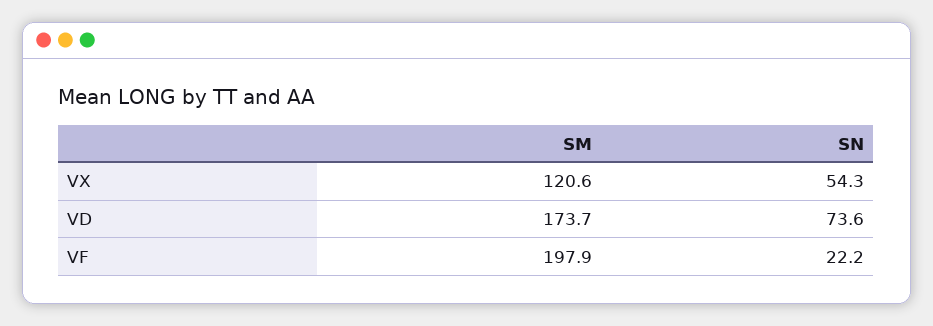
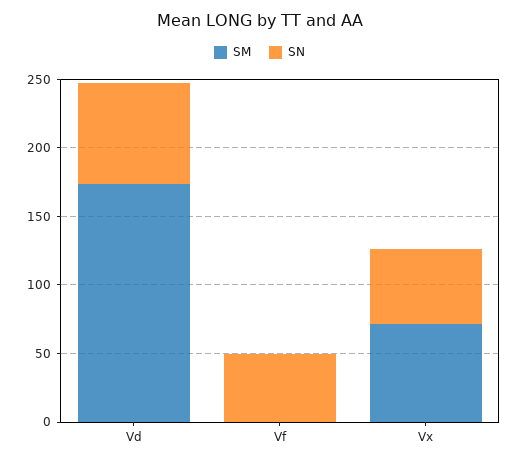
SM, VX: 120.6 -> 70
SM, VF: 197.9 -> 0
SN, VF: 22.2 -> 50

